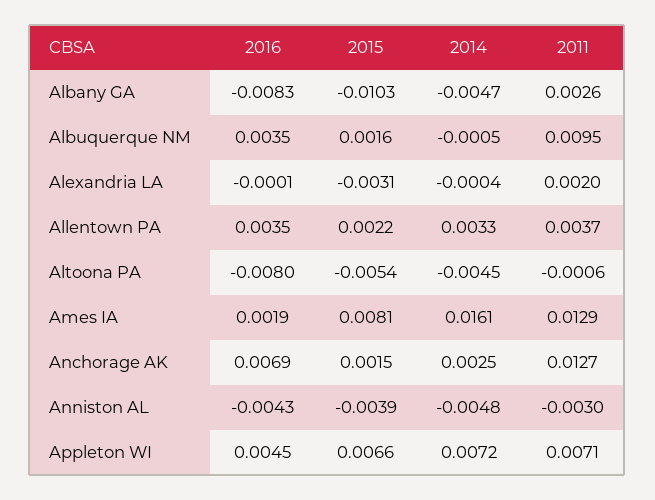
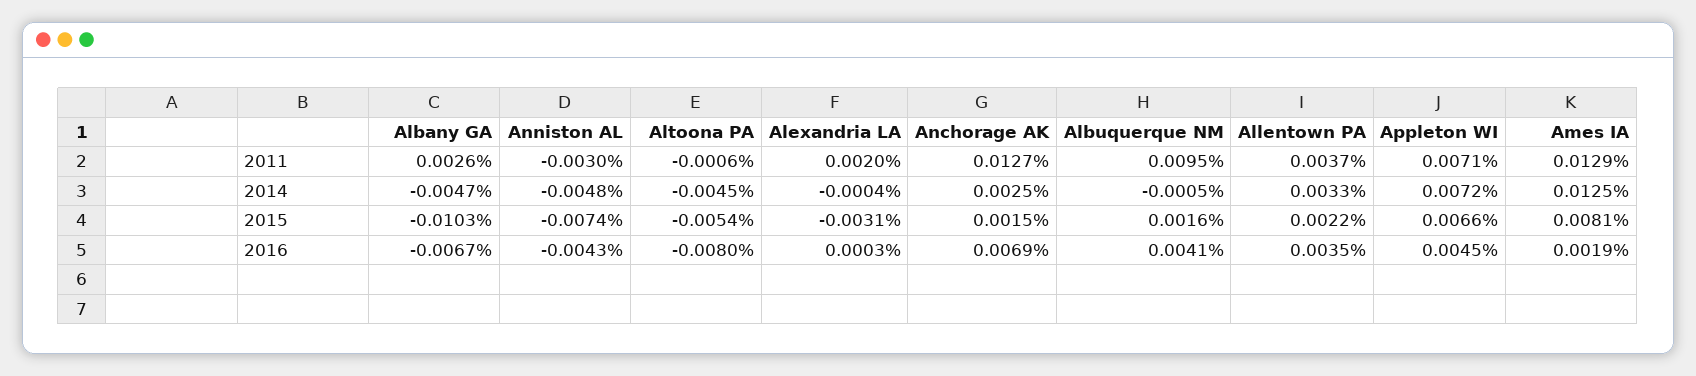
2016, Albany GA: -0.0083 -> -0.0067
2016, Albuquerque NM: 0.0035 -> 0.0041
2016, Alexandria LA: -0.0001 -> 0.0003
2014, Ames IA: 0.0161 -> 0.0125
2015, Anniston AL: -0.0039 -> -0.0074

